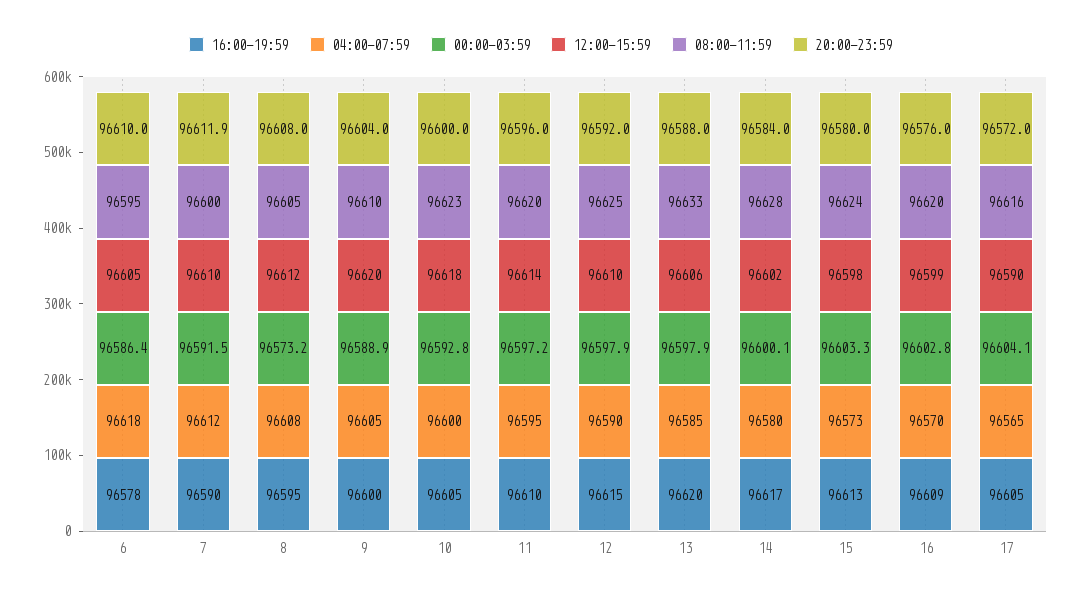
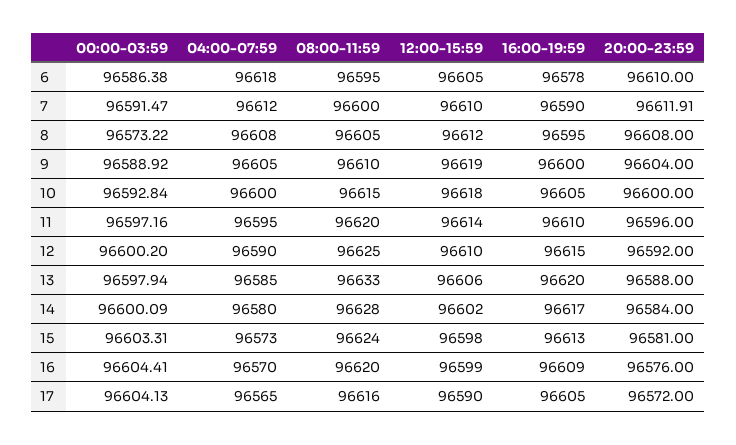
12:00-15:59, 9: 96620 -> 96619
08:00-11:59, 10: 96623 -> 96615
00:00-03:59, 12: 96597.9 -> 96600.2
20:00-23:59, 15: 96580 -> 96581
00:00-03:59, 16: 96602.8 -> 96604.41

